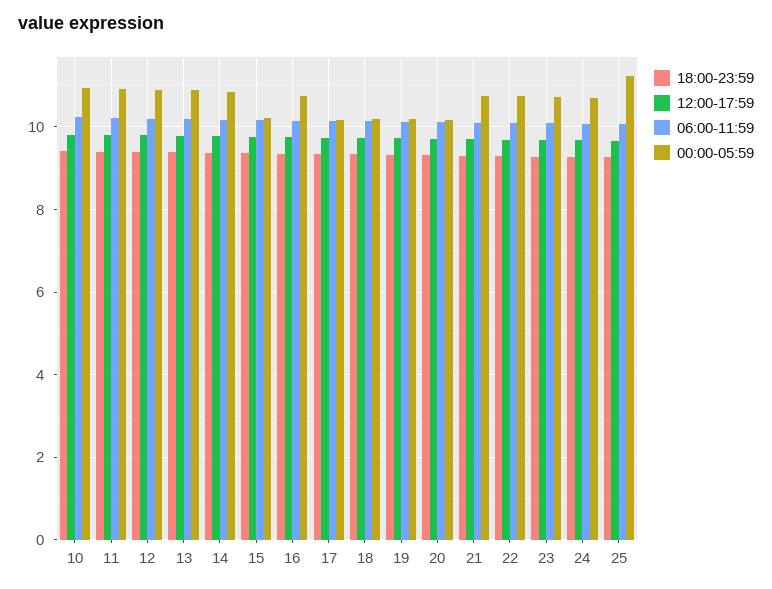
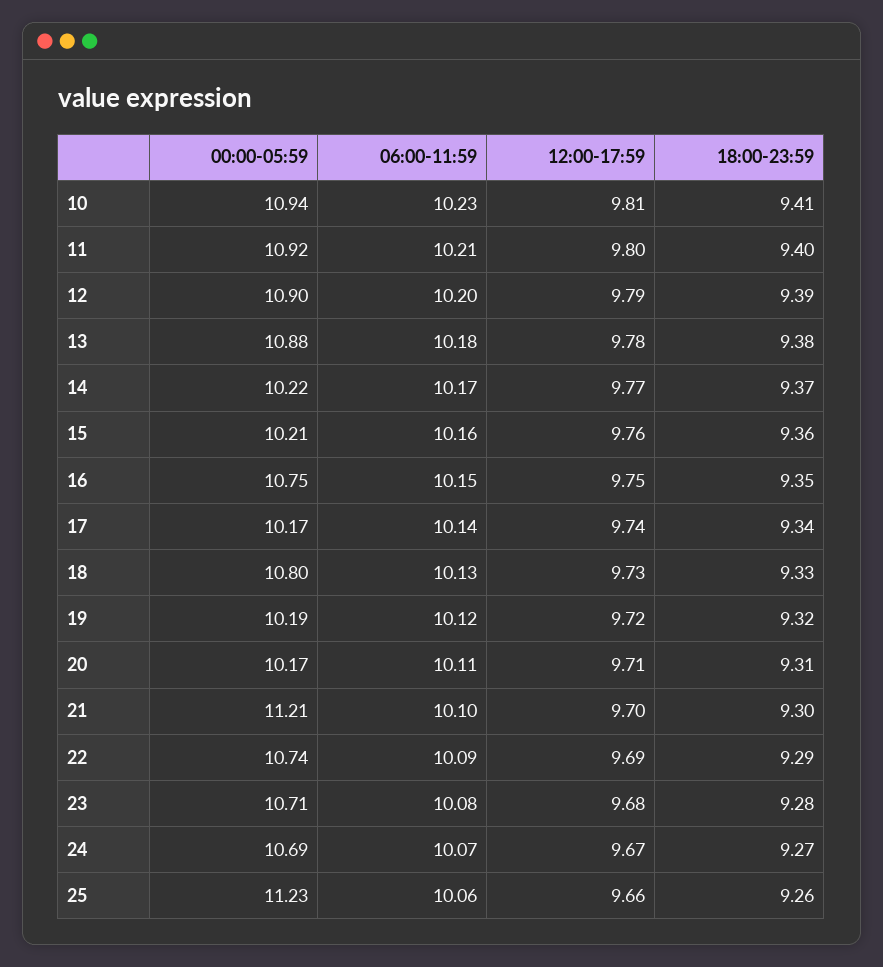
00:00-05:59, 14: 10.8 -> 10.22
00:00-05:59, 18: 10.2 -> 10.8
00:00-05:59, 21: 10.8 -> 11.21

